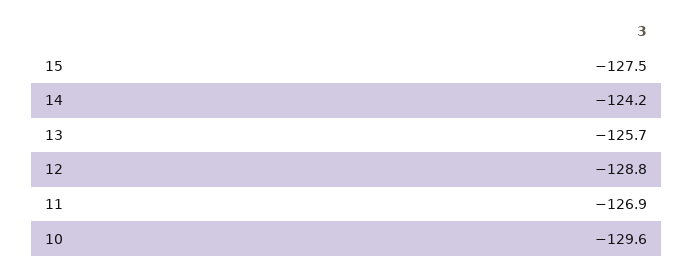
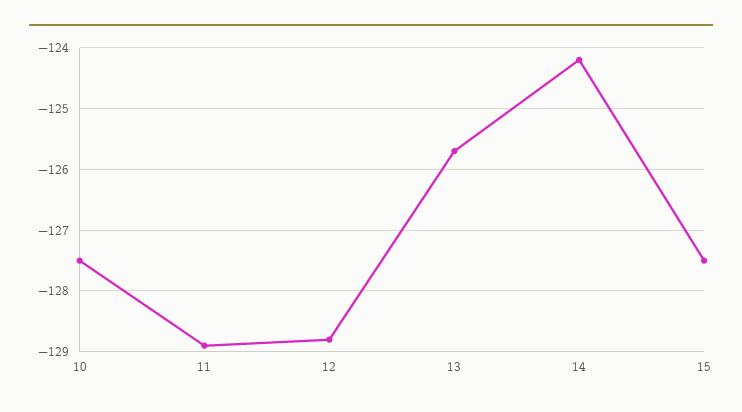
11: -126.9 -> -128.9
10: -129.6 -> -127.5

